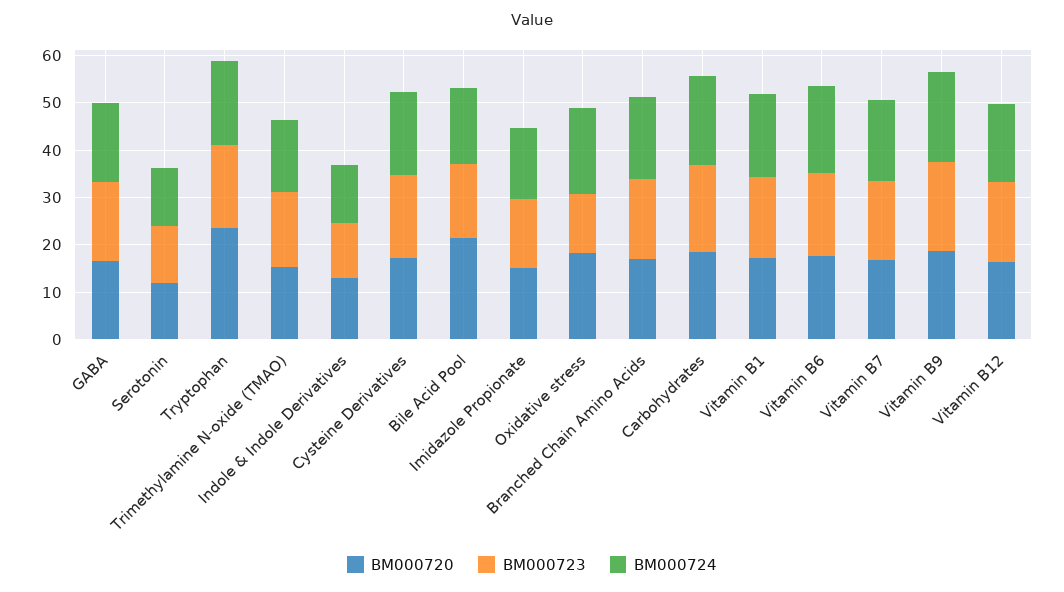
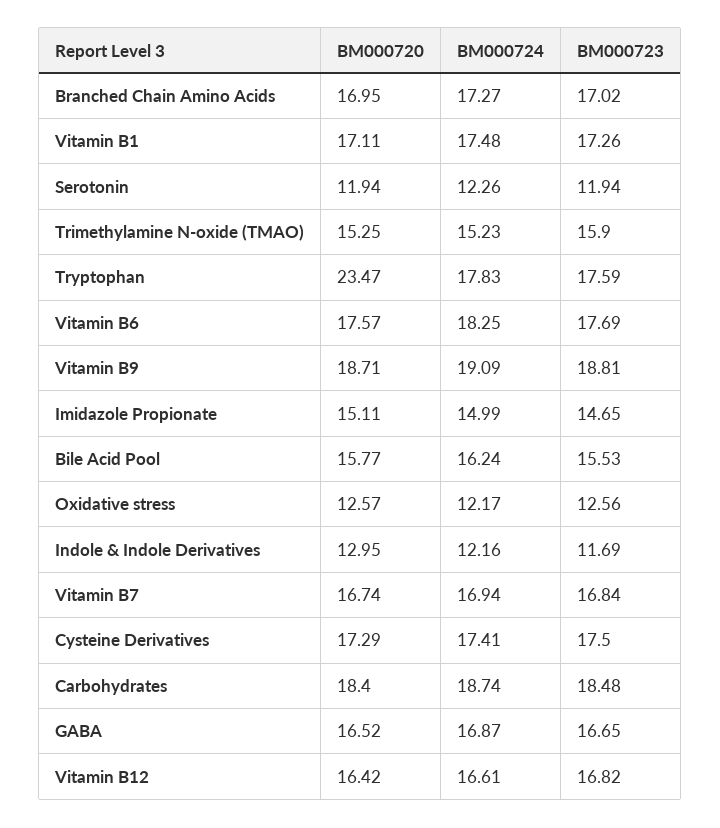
BM000720, Bile Acid Pool: 22 -> 15.77
BM000720, Oxidative stress: 18 -> 12.57
BM000724, Oxidative stress: 18 -> 12.17

